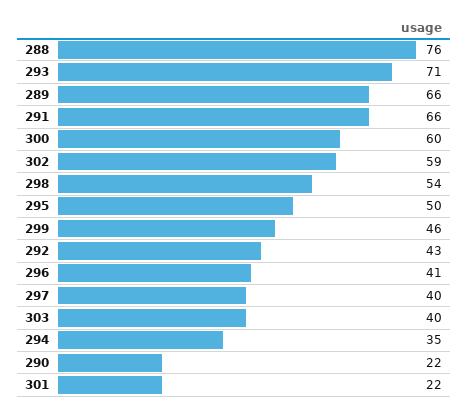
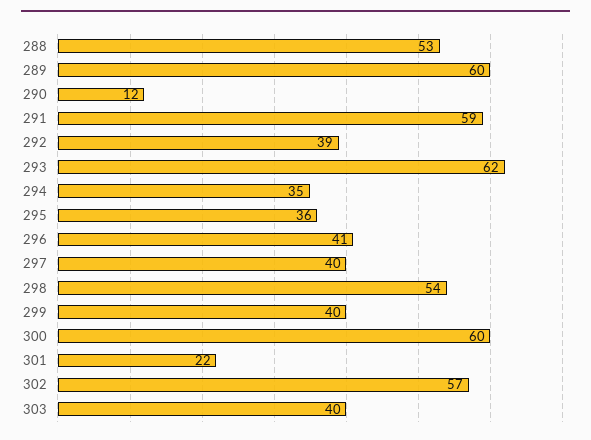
288: 76 -> 53
293: 71 -> 62
289: 66 -> 60
291: 66 -> 59
302: 59 -> 57
295: 50 -> 36
299: 46 -> 40
292: 43 -> 39
290: 22 -> 12

